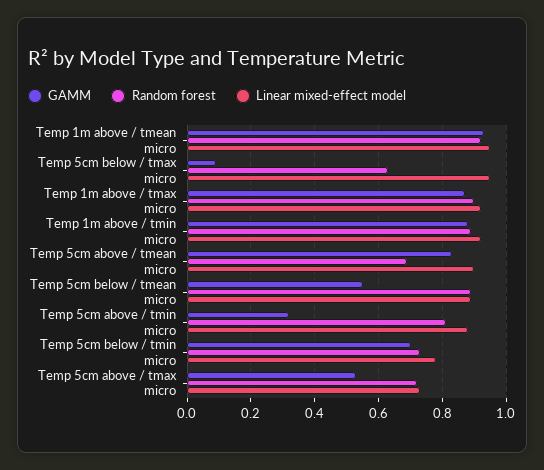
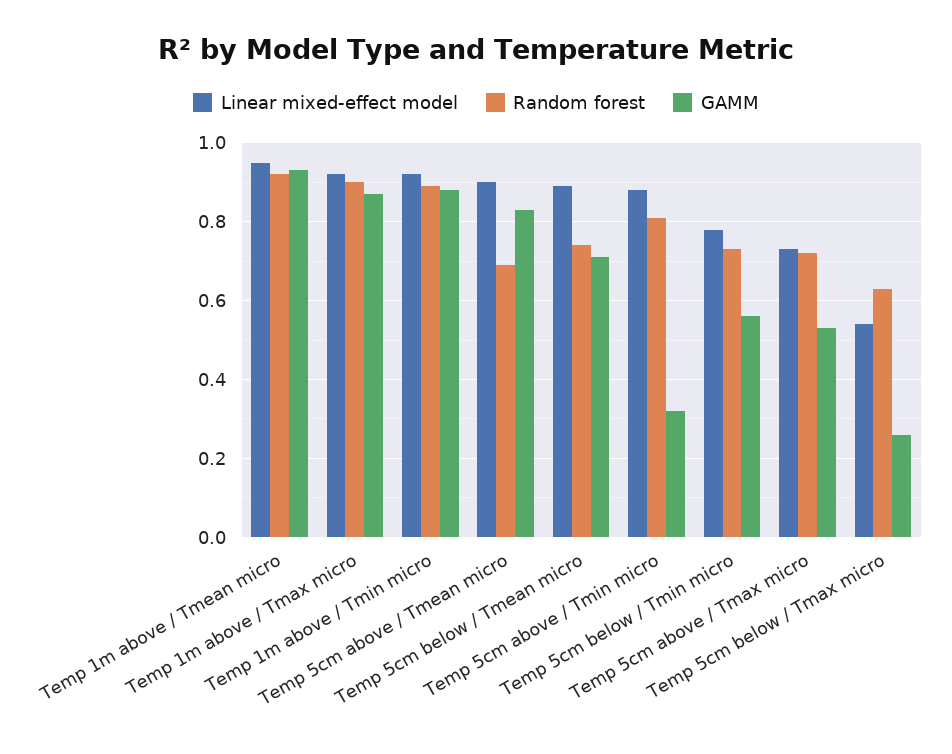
GAMM, Temp 5cm below / tmax micro: 0.1 -> 0.25
Linear mixed-effect model, Temp 5cm below / tmax micro: 0.95 -> 0.55
GAMM, Temp 5cm below / tmean micro: 0.55 -> 0.7
Random forest, Temp 5cm below / tmean micro: 0.9 -> 0.75
GAMM, Temp 5cm below / tmin micro: 0.7 -> 0.55

